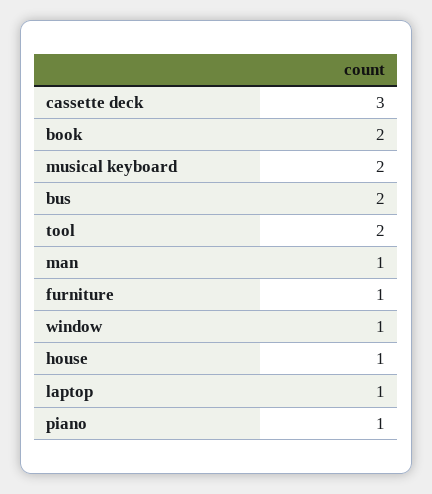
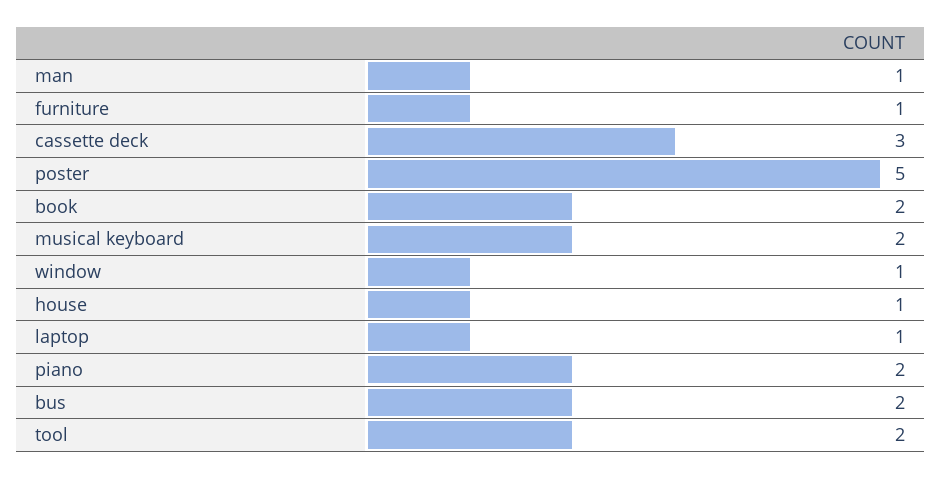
piano: 1 -> 2
poster: none -> 5

